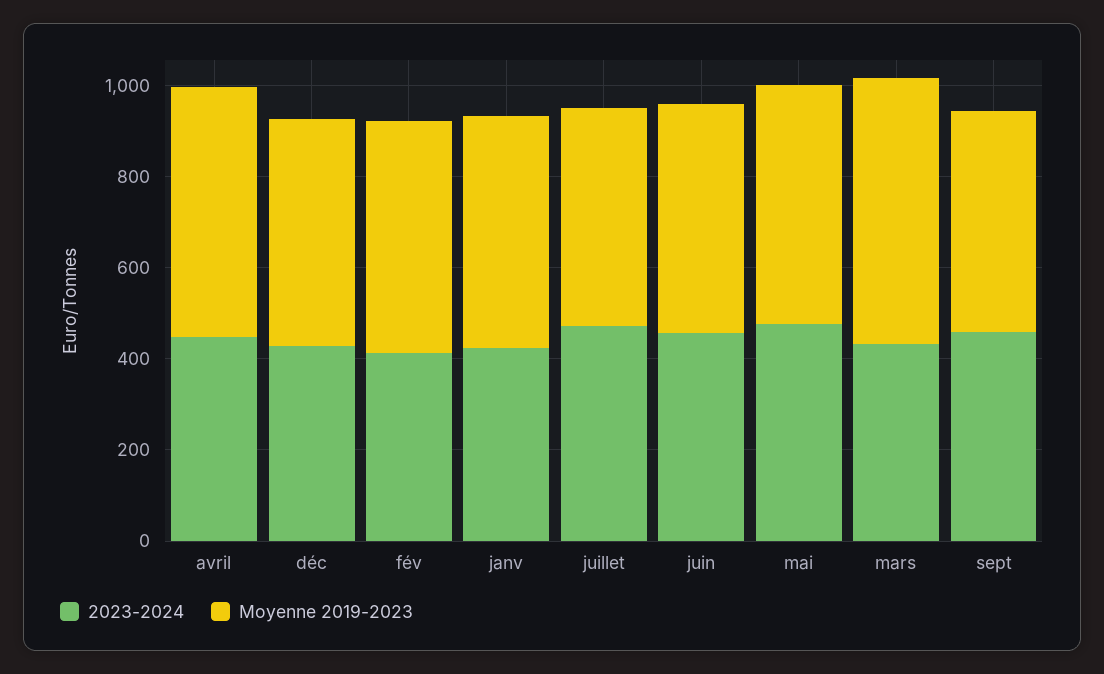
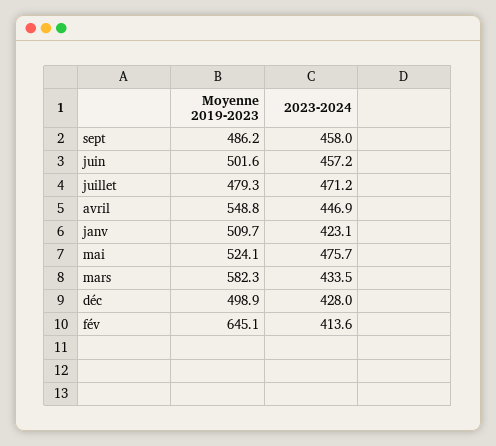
Moyenne 2019-2023, fév: 500 -> 645.1

